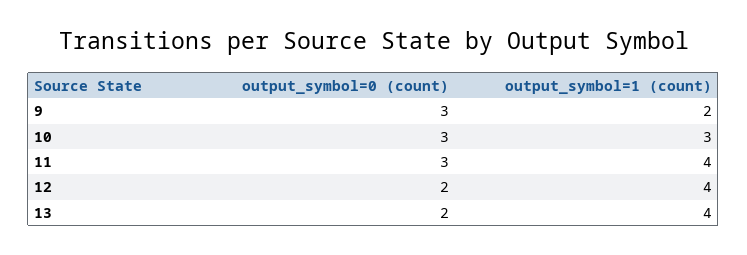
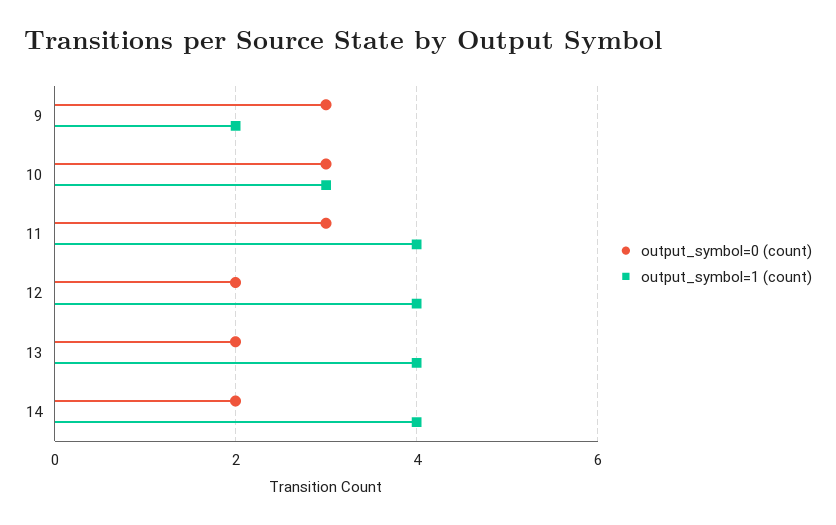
output_symbol=0 (count), 14: none -> 2
output_symbol=1 (count), 14: none -> 4

